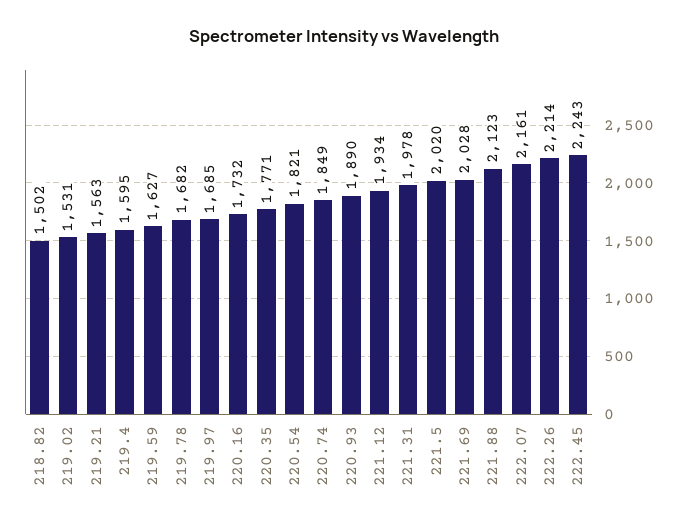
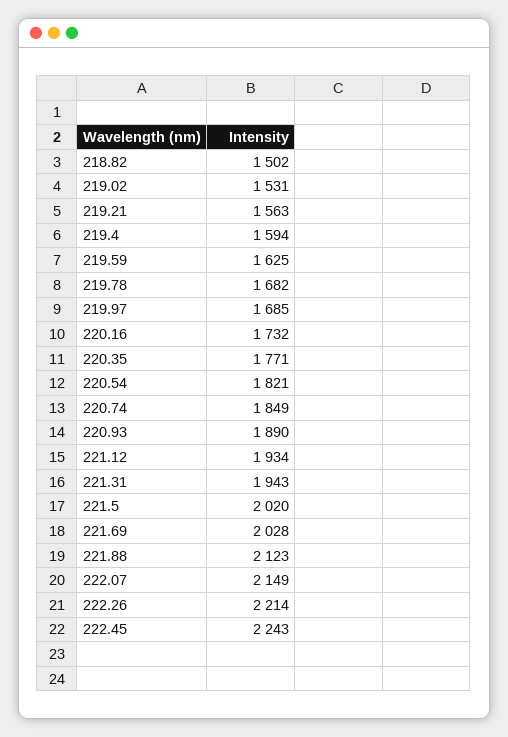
219.4: 1595 -> 1594
219.59: 1627 -> 1625
221.31: 1978 -> 1943
222.07: 2161 -> 2149

